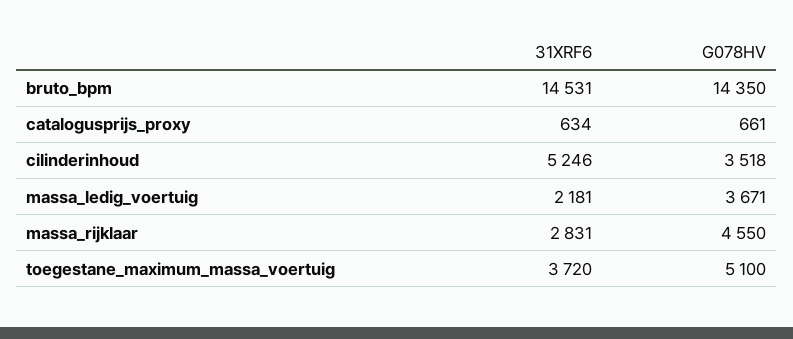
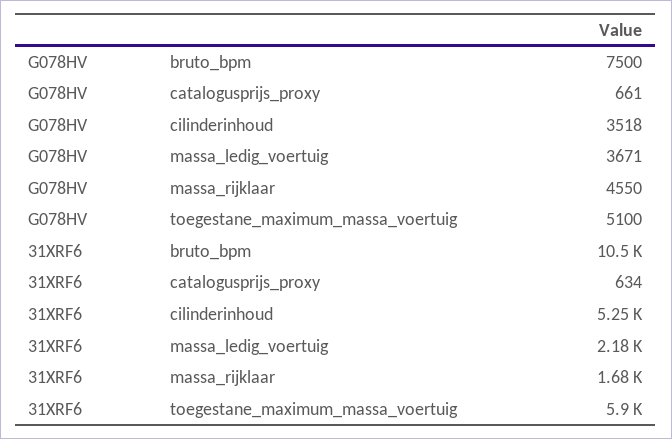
31XRF6, bruto_bpm: 14531 -> 10500
G078HV, bruto_bpm: 14350 -> 7500
31XRF6, massa_rijklaar: 2831 -> 1680
31XRF6, toegestane_maximum_massa_voertuig: 3720 -> 5900

